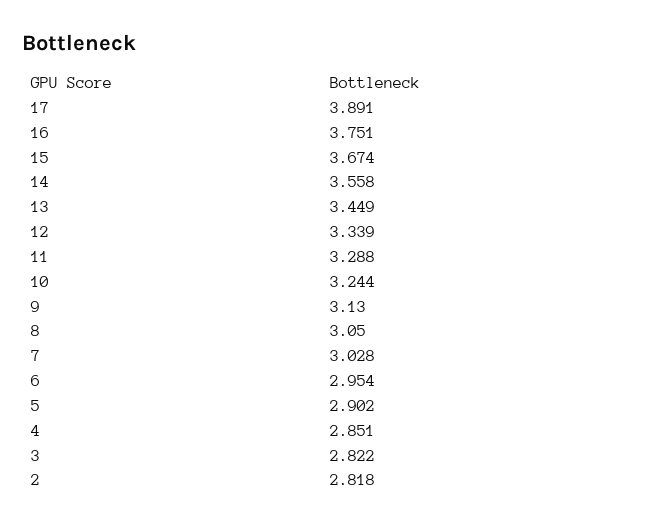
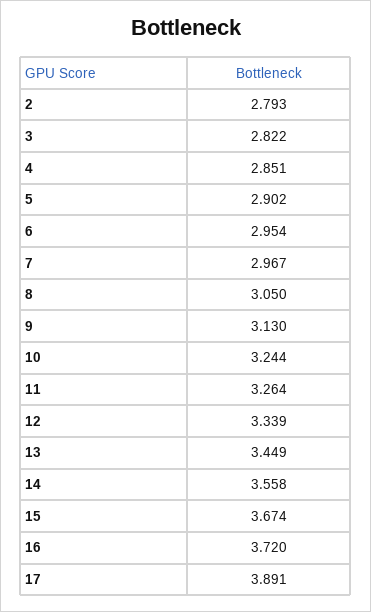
16: 3.751 -> 3.72
11: 3.288 -> 3.264
7: 3.028 -> 2.967
2: 2.818 -> 2.793

